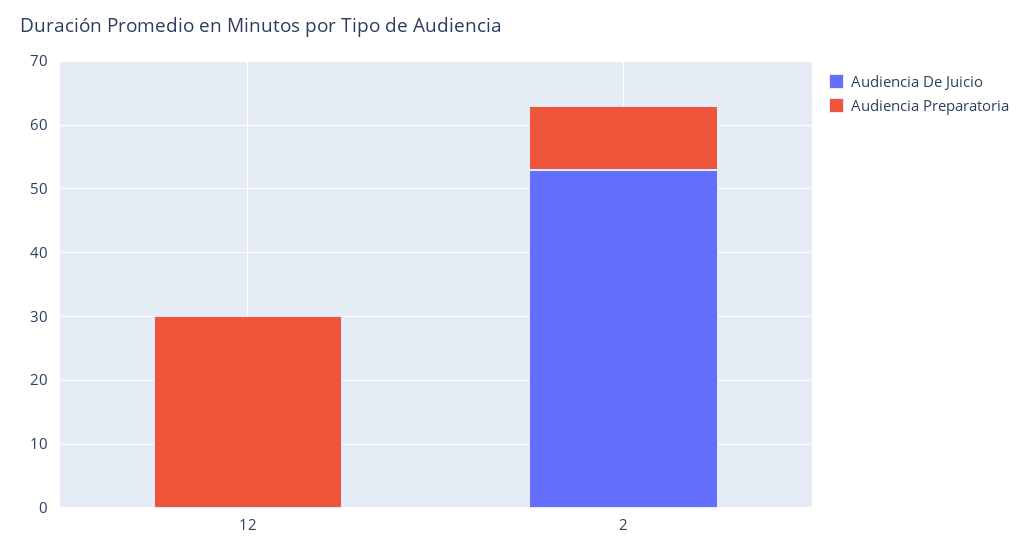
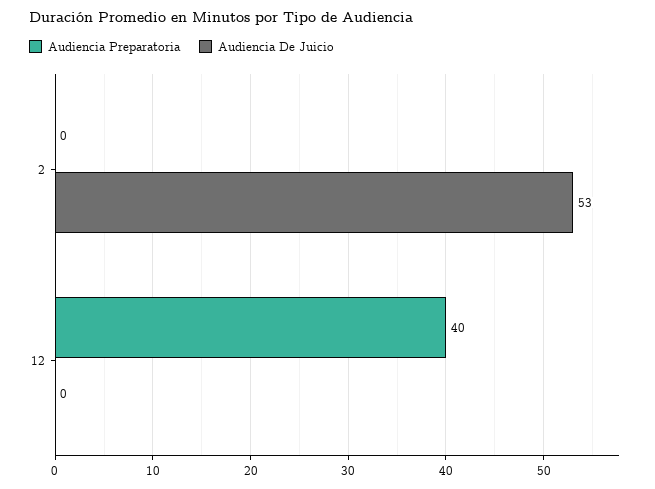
Audiencia Preparatoria, 12: 30 -> 40
Audiencia Preparatoria, 2: 10 -> 0

